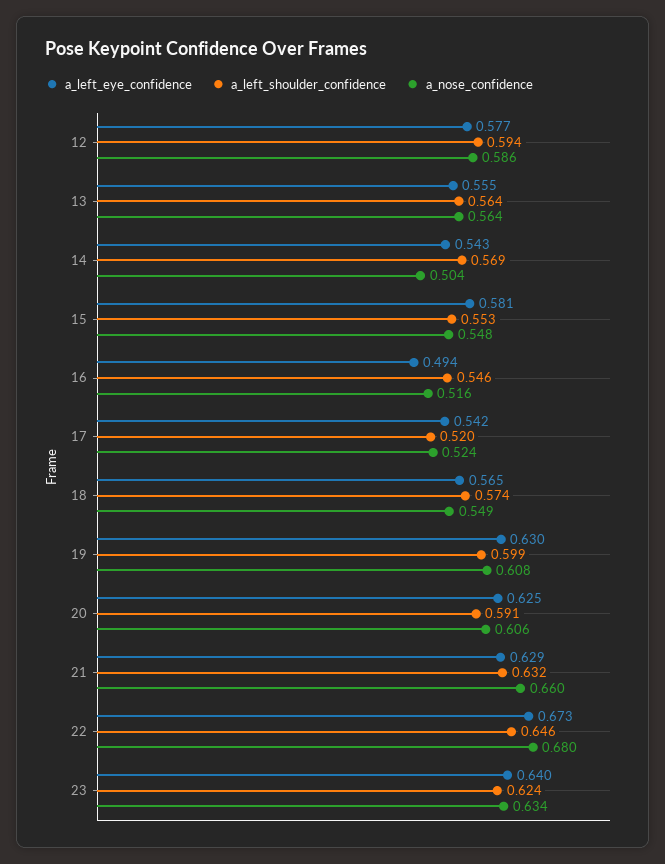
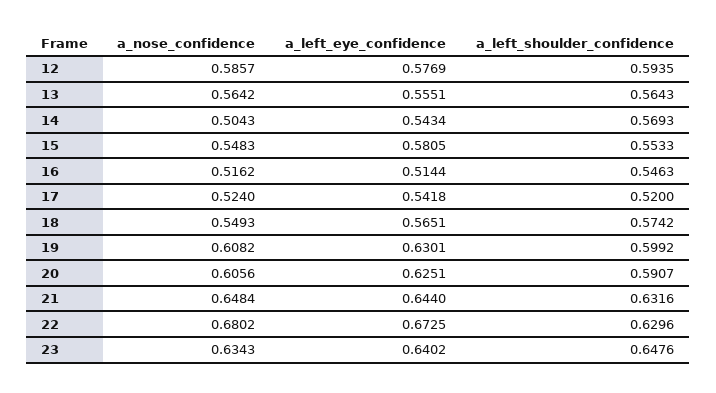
a_left_eye_confidence, 16: 0.494 -> 0.5144
a_left_eye_confidence, 21: 0.629 -> 0.644
a_nose_confidence, 21: 0.66 -> 0.6484
a_left_shoulder_confidence, 22: 0.646 -> 0.6296
a_left_shoulder_confidence, 23: 0.624 -> 0.6476

